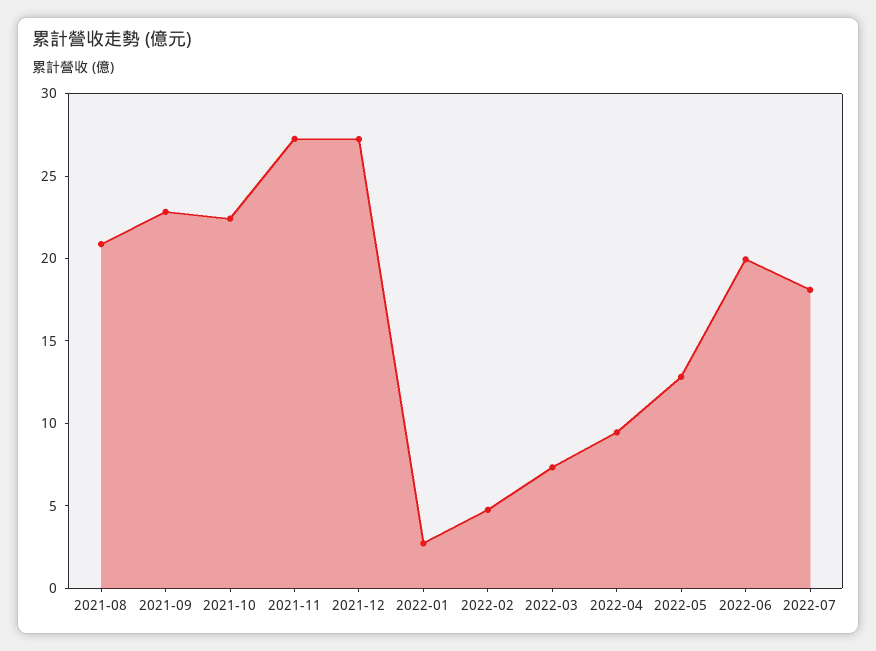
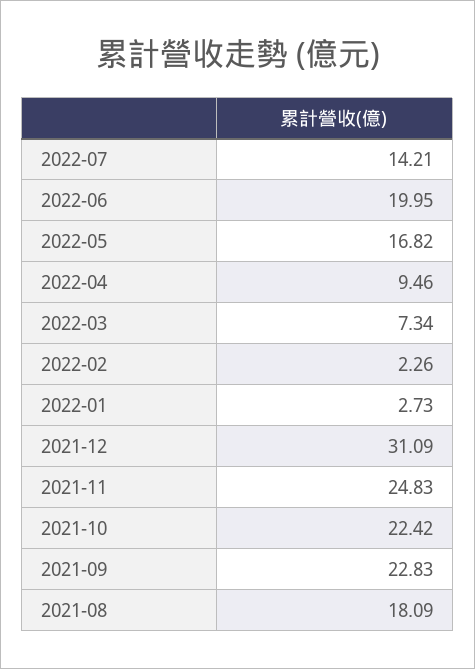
2021-08: 21 -> 18.09
2021-11: 27 -> 24.83
2021-12: 27 -> 31.09
2022-02: 5 -> 2.26
2022-05: 13 -> 16.82
2022-07: 18 -> 14.21

